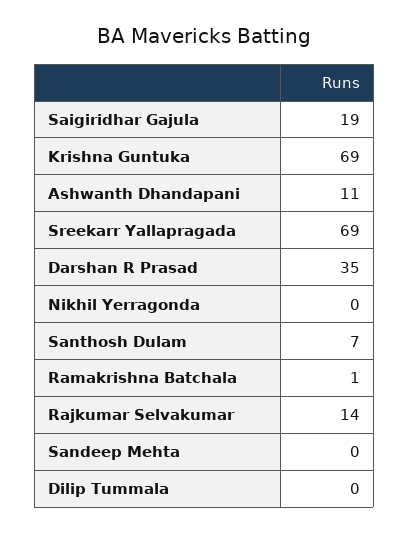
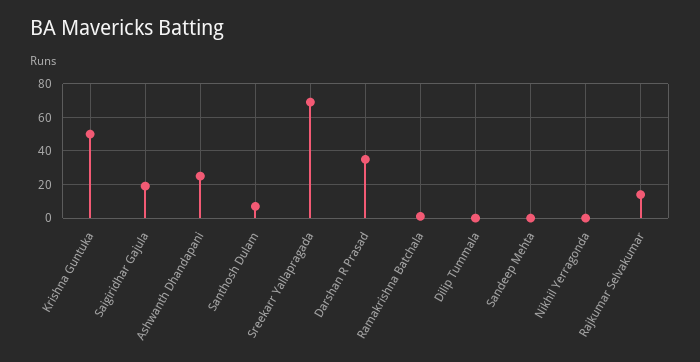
Krishna Guntuka: 69 -> 50
Ashwanth Dhandapani: 11 -> 25

